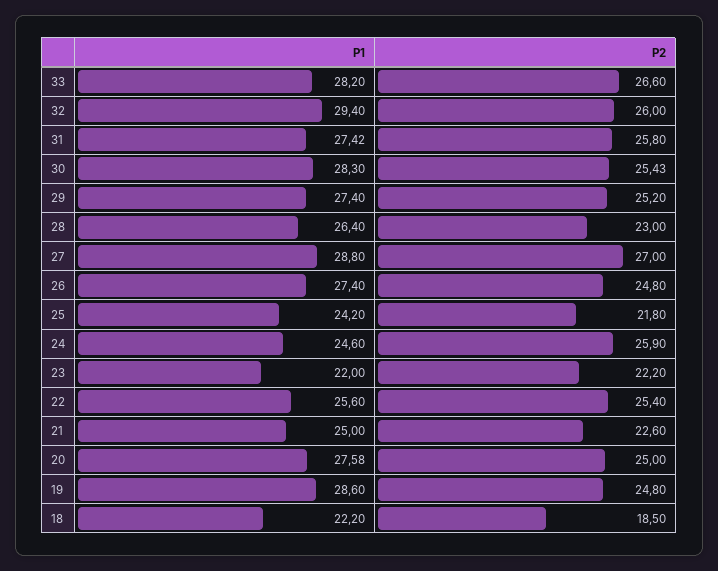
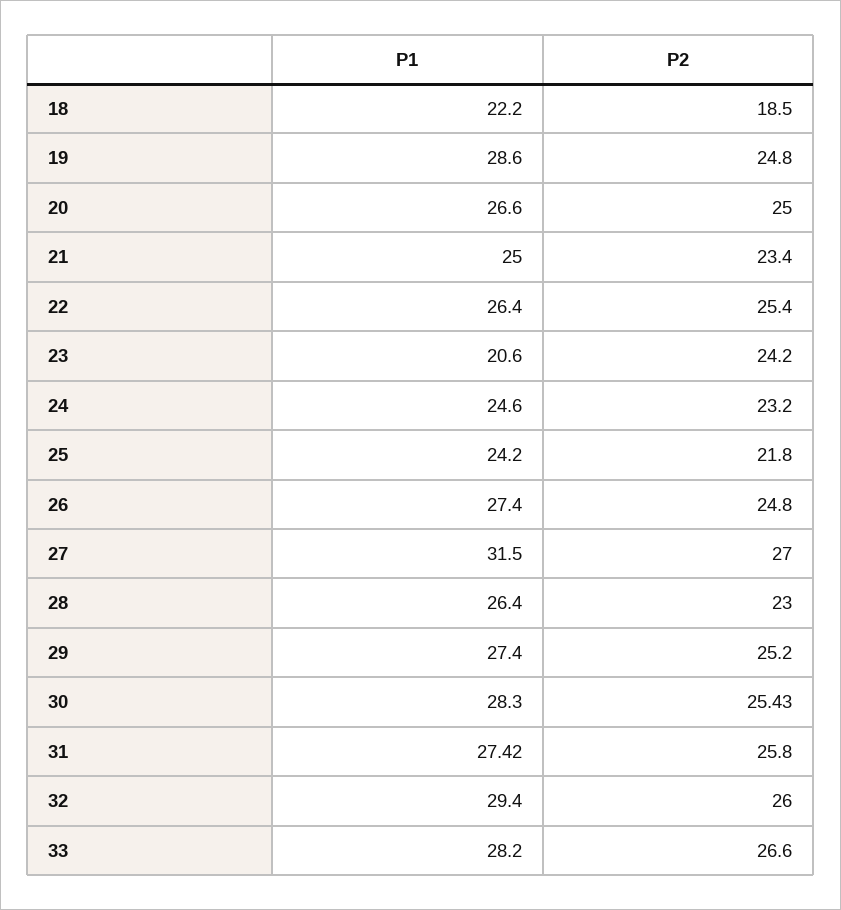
P1, 27: 28.8 -> 31.5
P2, 24: 25.9 -> 23.2
P1, 23: 22 -> 20.6
P2, 23: 22.2 -> 24.2
P1, 22: 25.6 -> 26.4
P2, 21: 22.6 -> 23.4
P1, 20: 27.58 -> 26.6

